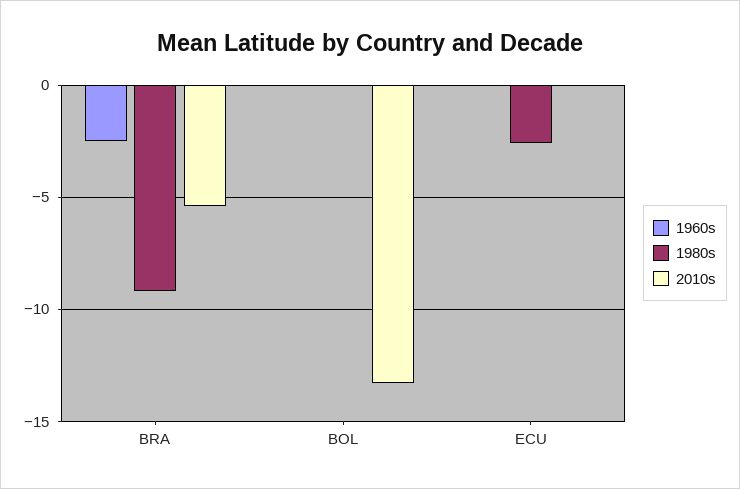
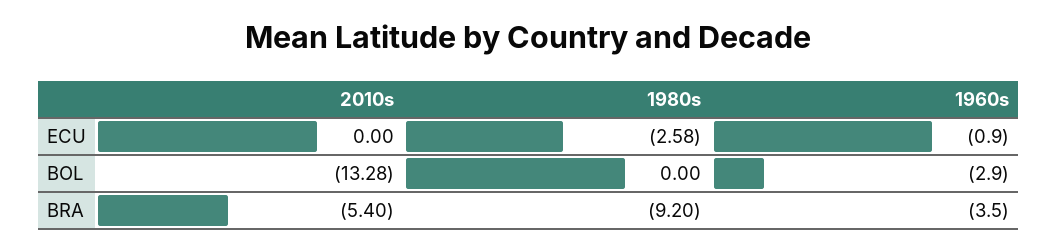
1960s, BRA: -2.5 -> -3.5
1960s, BOL: 0 -> -2.9
1960s, ECU: 0 -> -0.9

